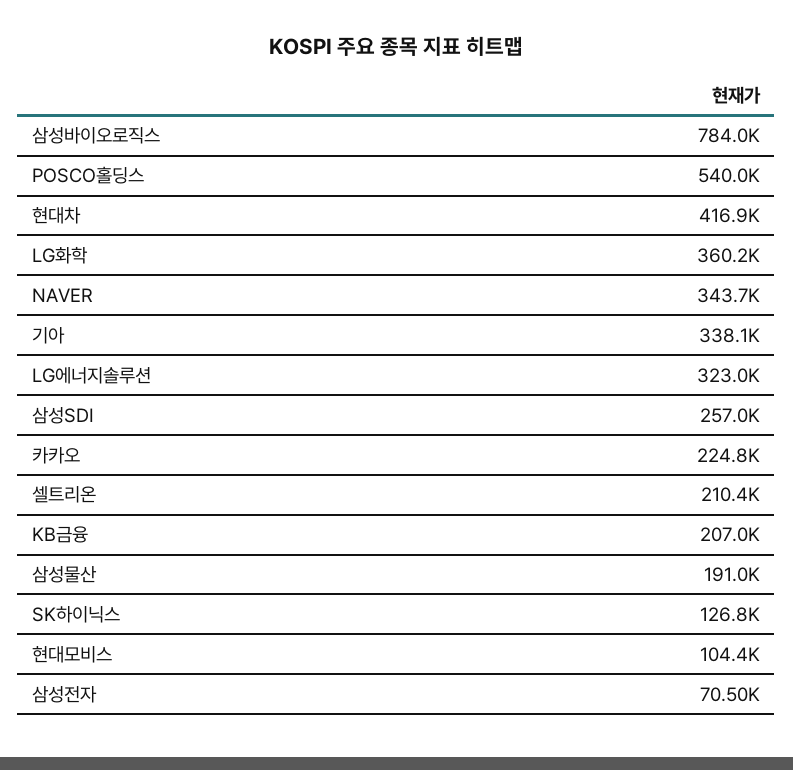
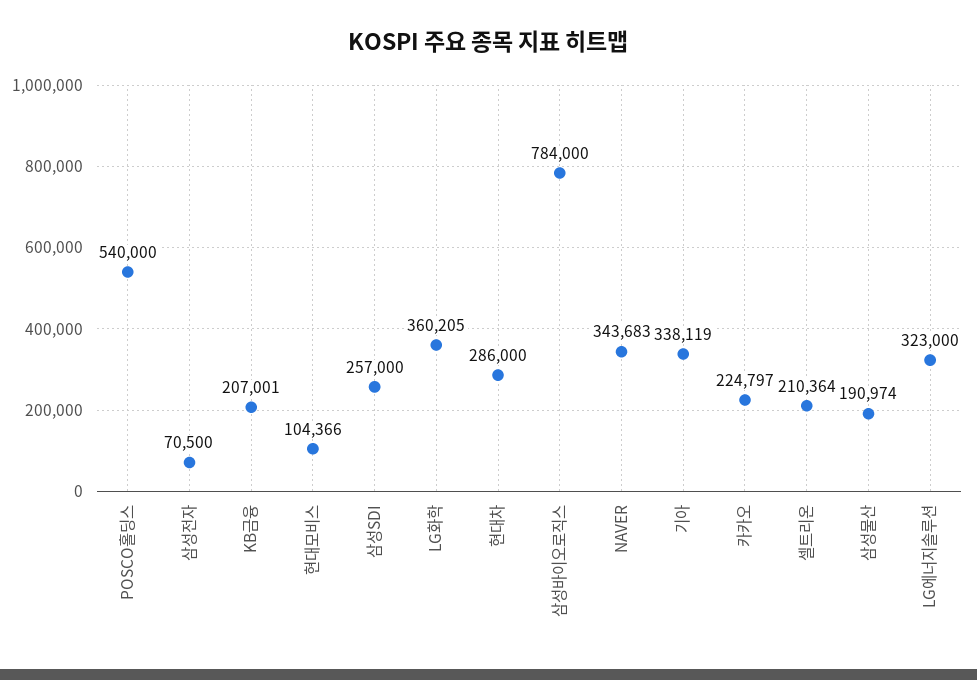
현대차: 416900 -> 286000
SK하이닉스: 126800 -> none

